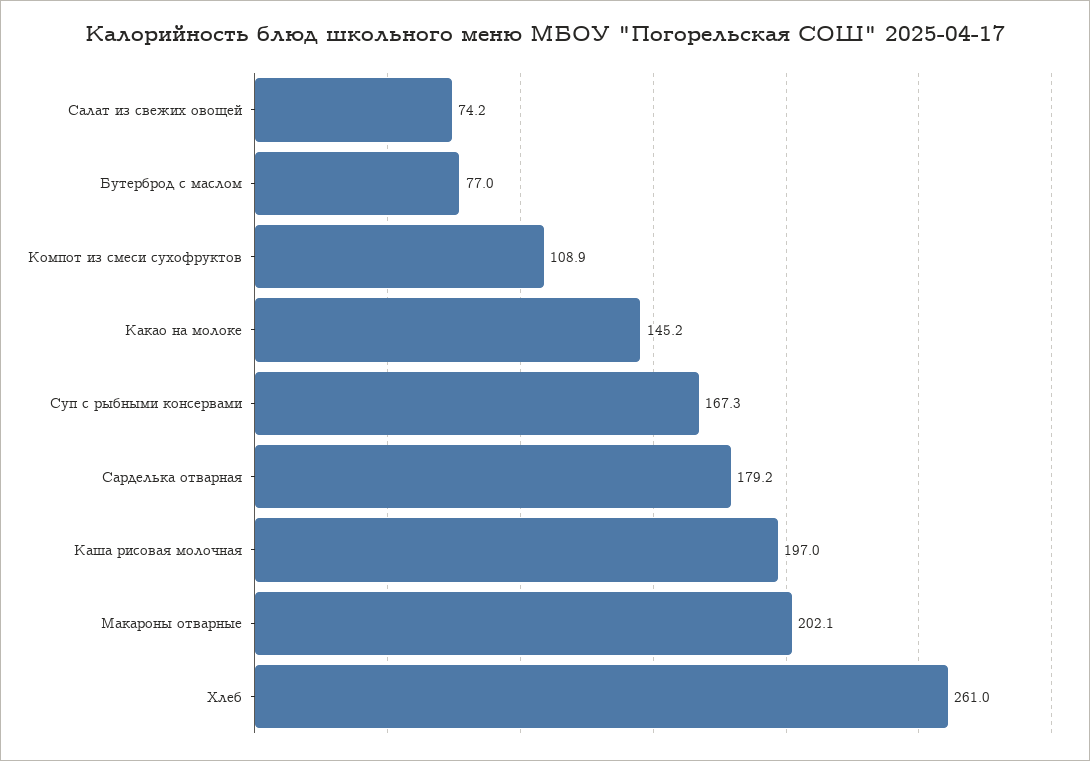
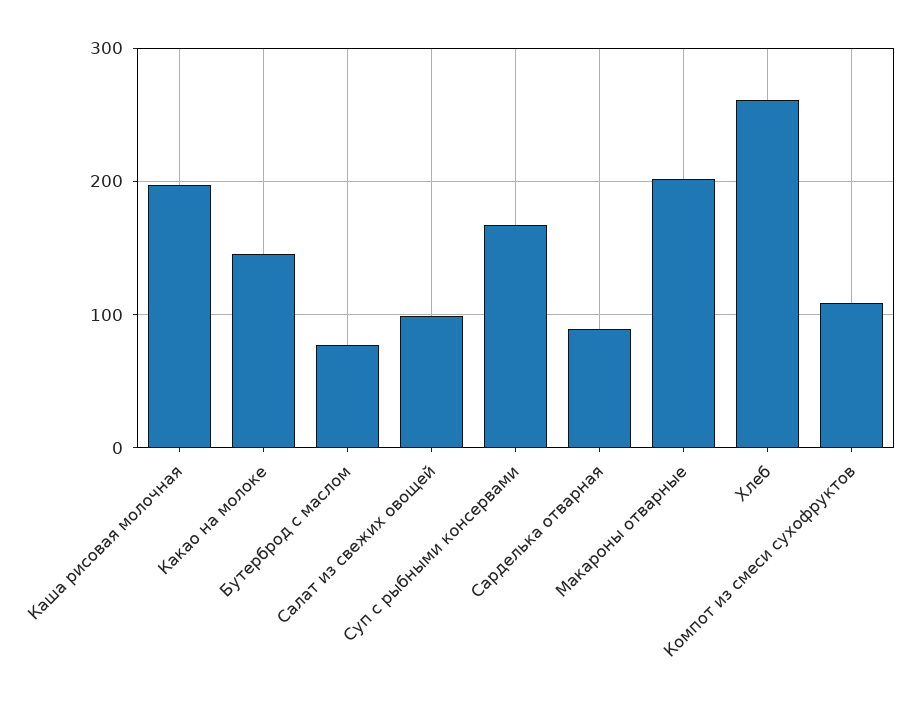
Салат из свежих овощей: 74.2 -> 100
Сарделька отварная: 179.2 -> 90

